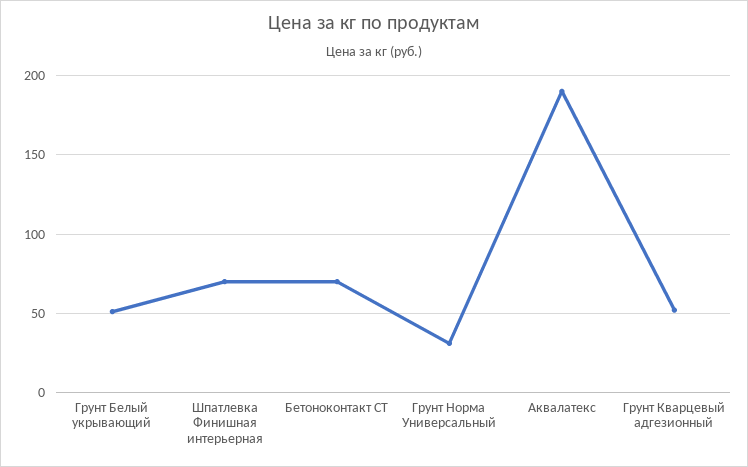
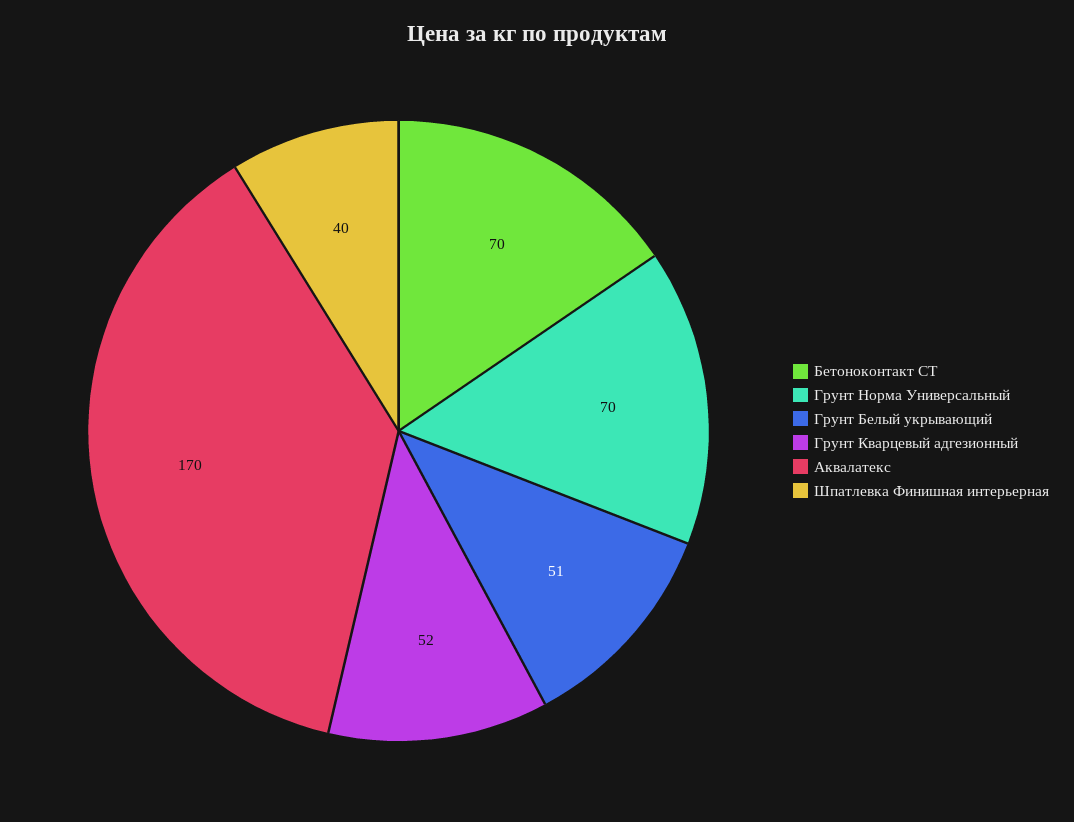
Шпатлевка Финишная интерьерная: 70 -> 40
Грунт Норма Универсальный: 30 -> 70
Аквалатекс: 190 -> 170

